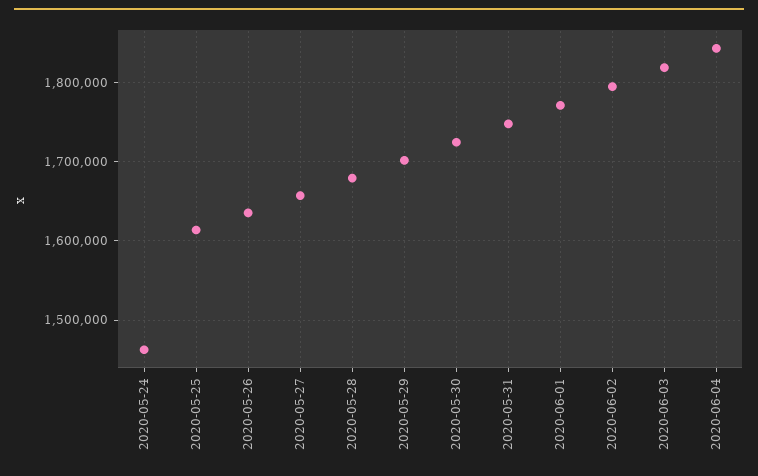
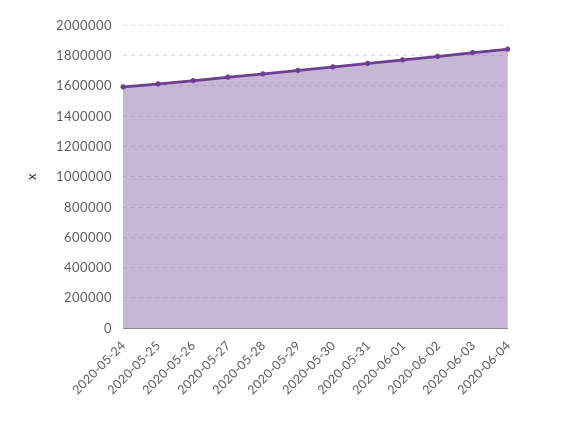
2020-05-24: 1460000 -> 1600000

